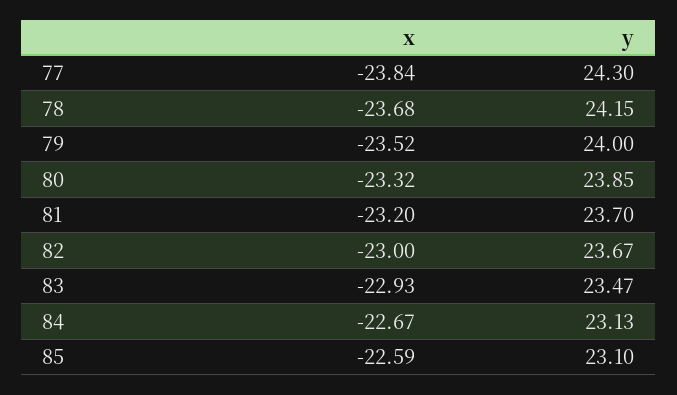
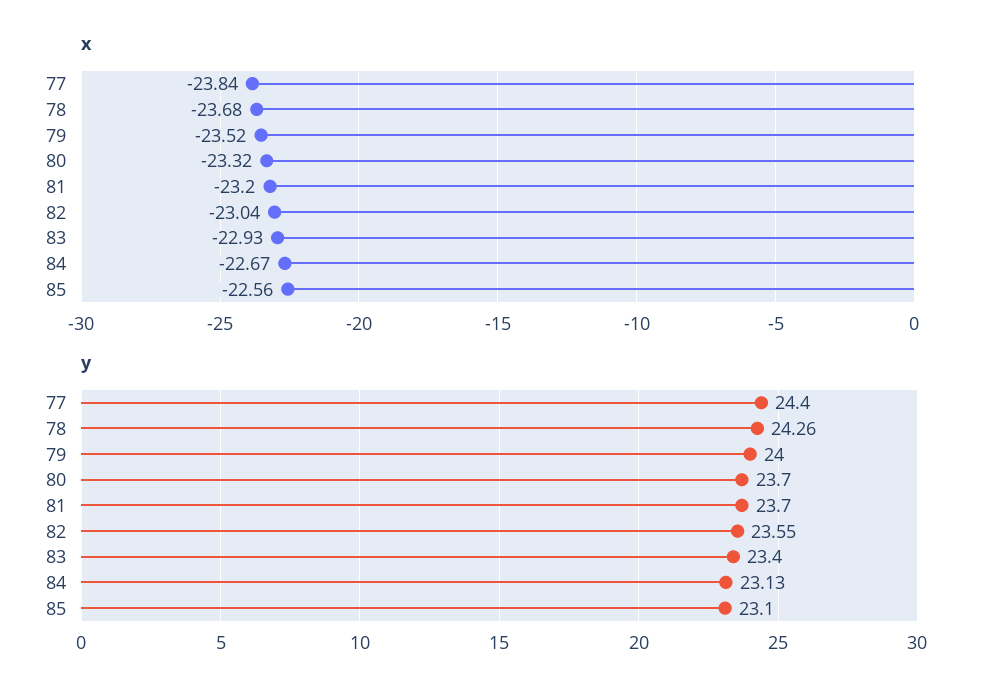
y, 77: 24.3 -> 24.4
y, 78: 24.15 -> 24.26
y, 80: 23.85 -> 23.7
x, 82: -23 -> -23.04
y, 82: 23.67 -> 23.55
y, 83: 23.47 -> 23.4
x, 85: -22.59 -> -22.56

